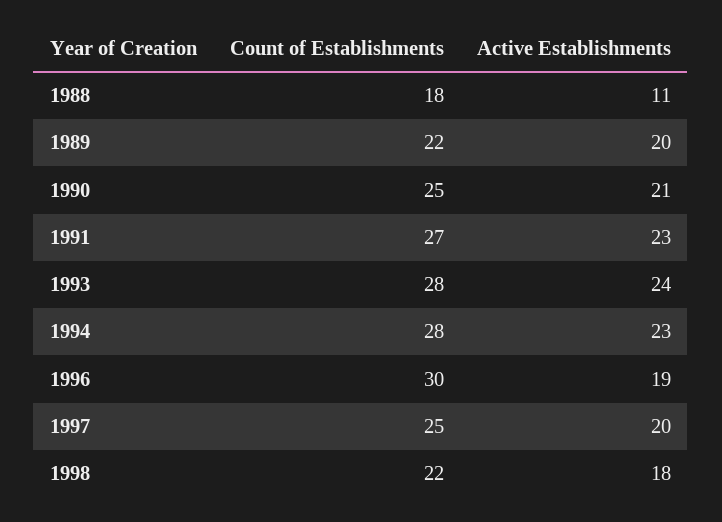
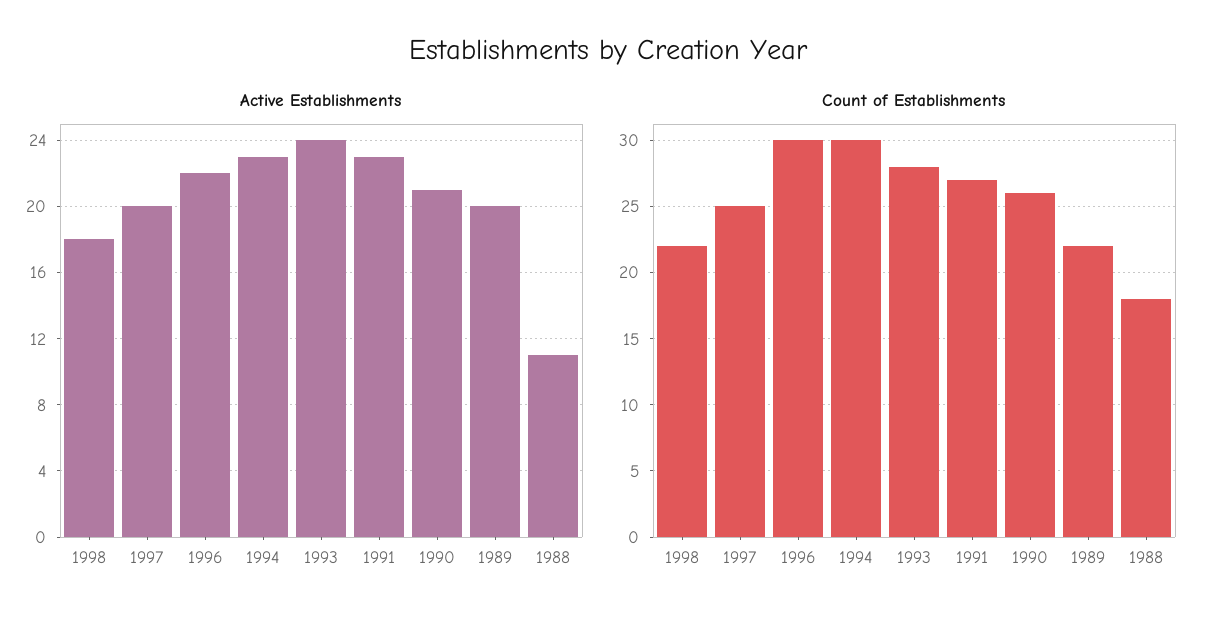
Count of Establishments, 1990: 25 -> 26
Count of Establishments, 1994: 28 -> 30
Active Establishments, 1996: 19 -> 22

